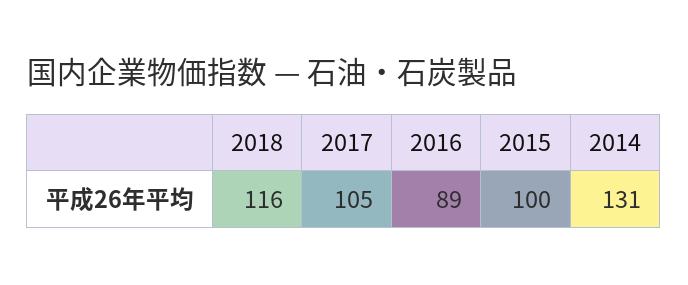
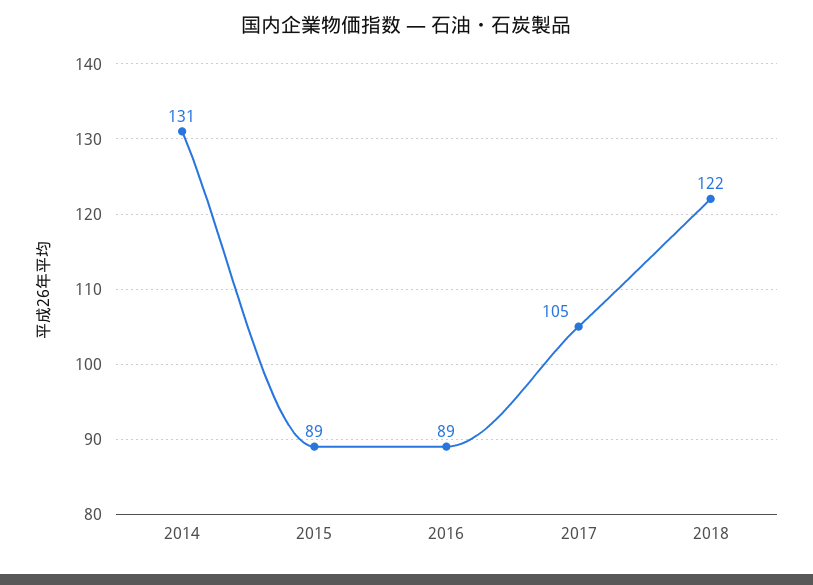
2018: 116 -> 122
2015: 100 -> 89

